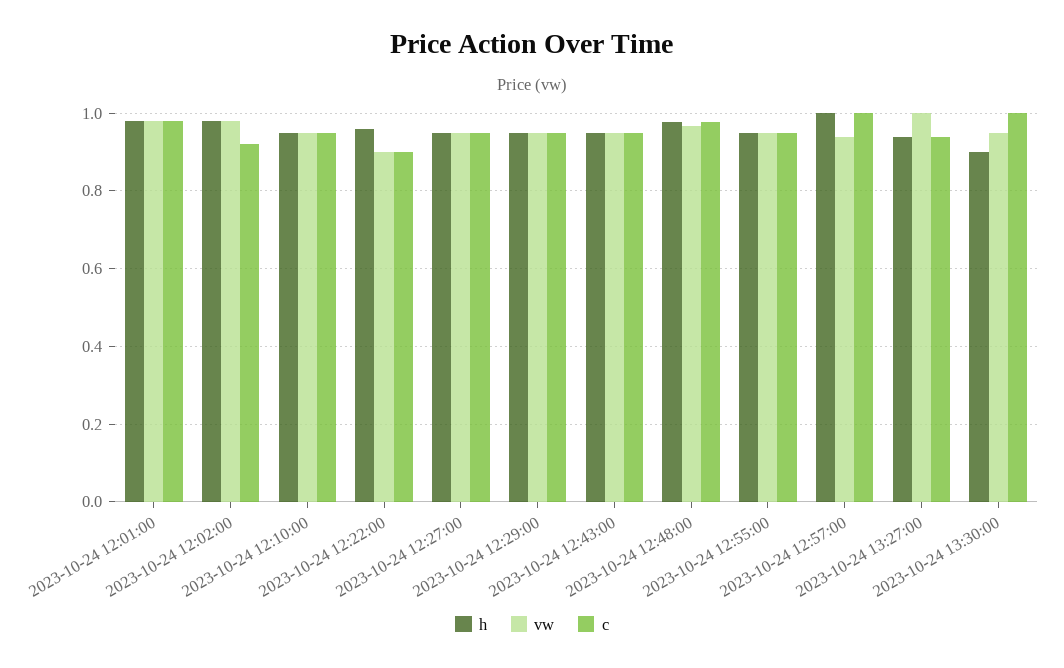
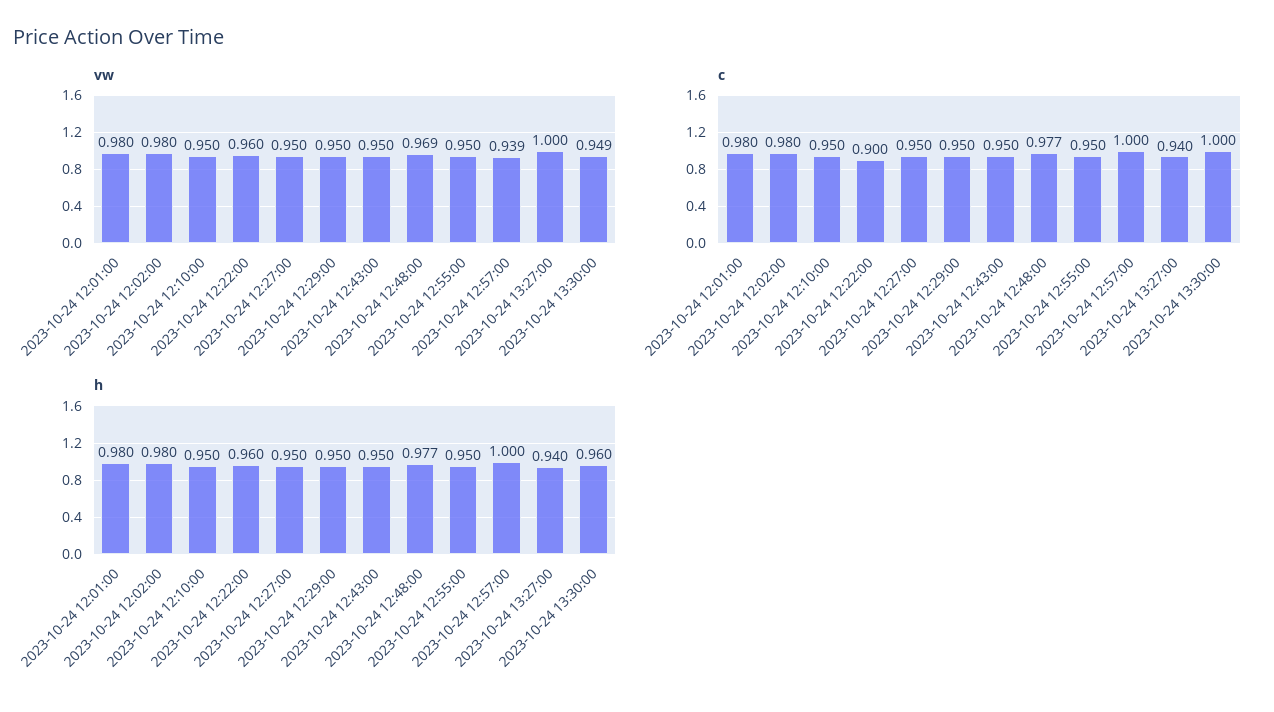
c, 2023-10-24 12:02:00: 0.92 -> 0.98
vw, 2023-10-24 12:22:00: 0.9 -> 0.96
h, 2023-10-24 13:30:00: 0.9 -> 0.96

